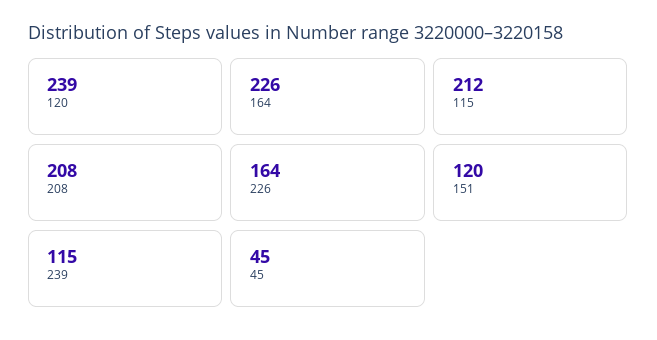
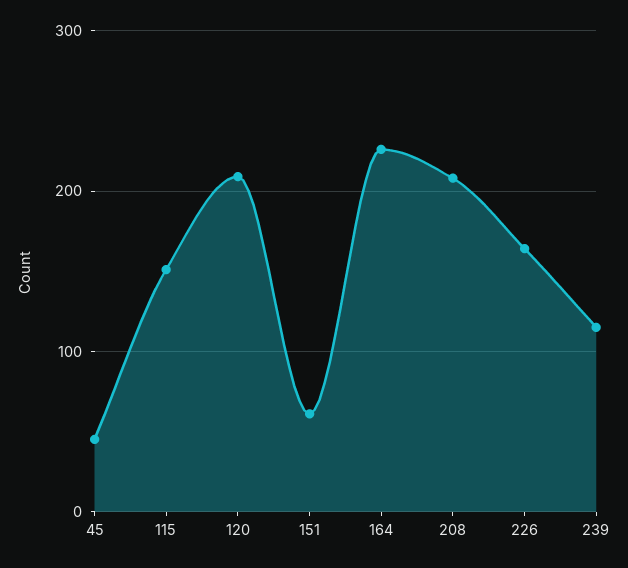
120: 239 -> 210
115: 212 -> 150
151: 120 -> 60

